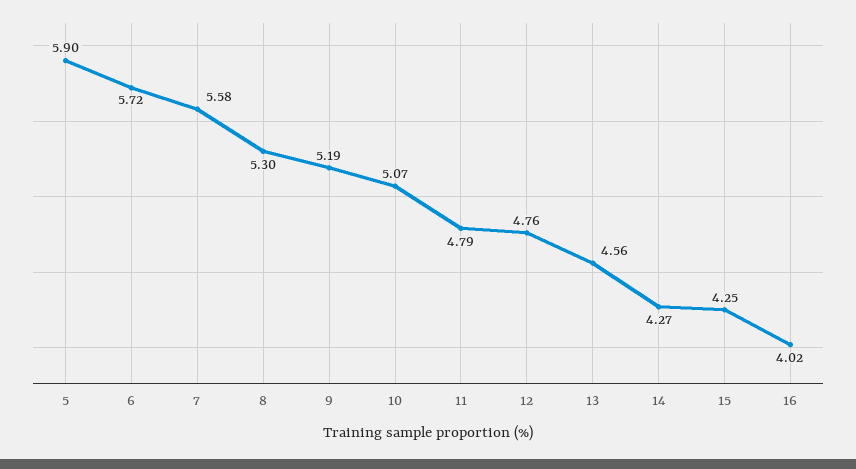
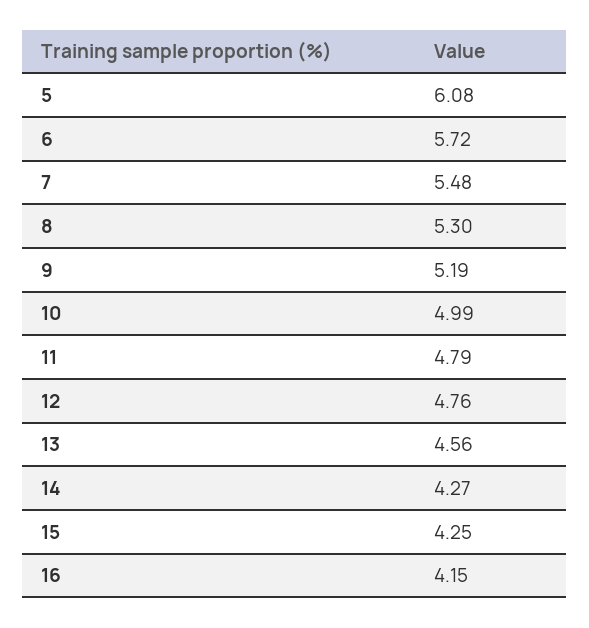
5: 5.9 -> 6.08
7: 5.58 -> 5.48
10: 5.07 -> 4.99
16: 4.02 -> 4.15

